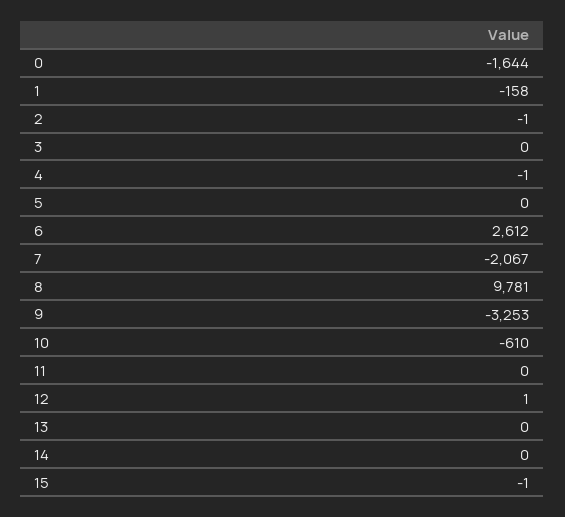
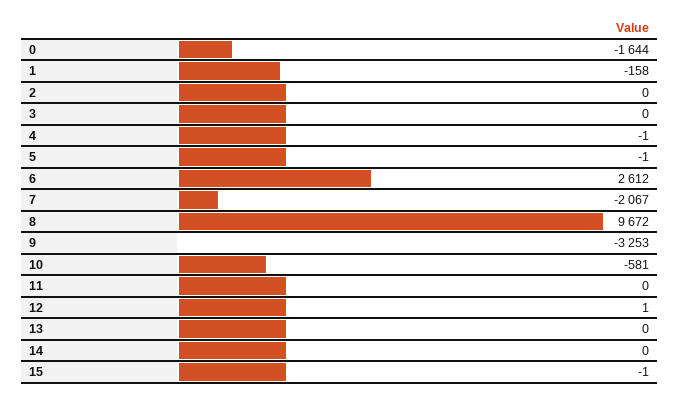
2: -1 -> 0
5: 0 -> -1
8: 9781 -> 9672
10: -610 -> -581

